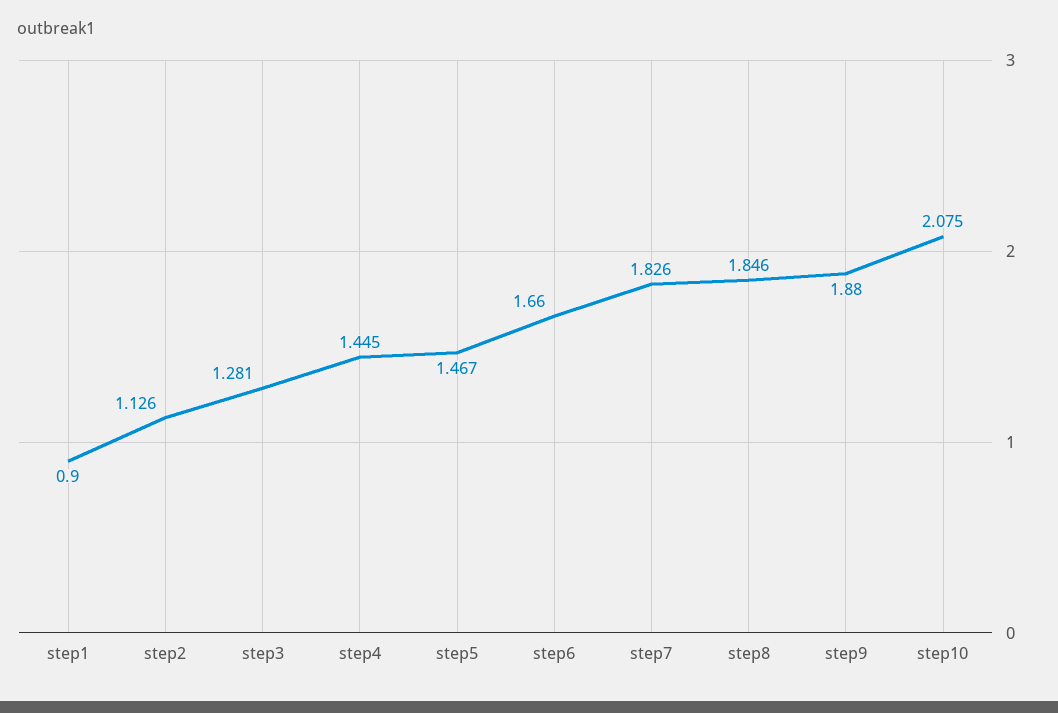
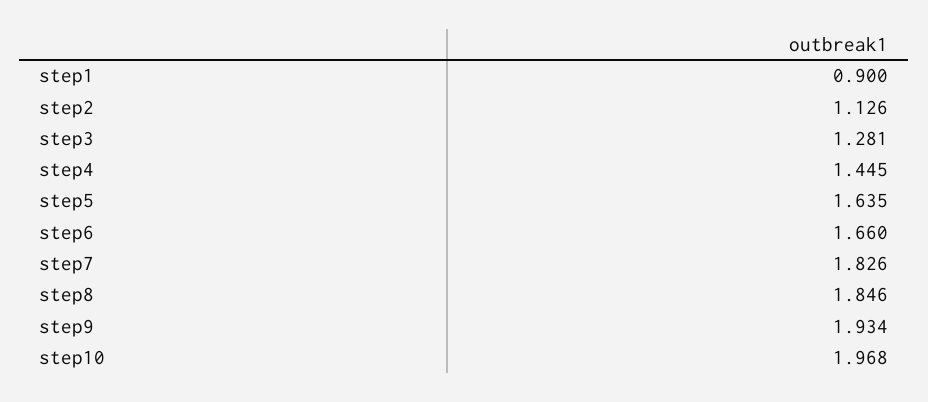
step5: 1.467 -> 1.635
step9: 1.88 -> 1.934
step10: 2.075 -> 1.968

